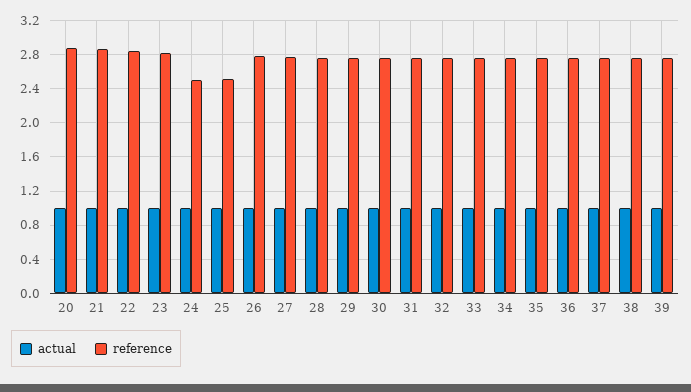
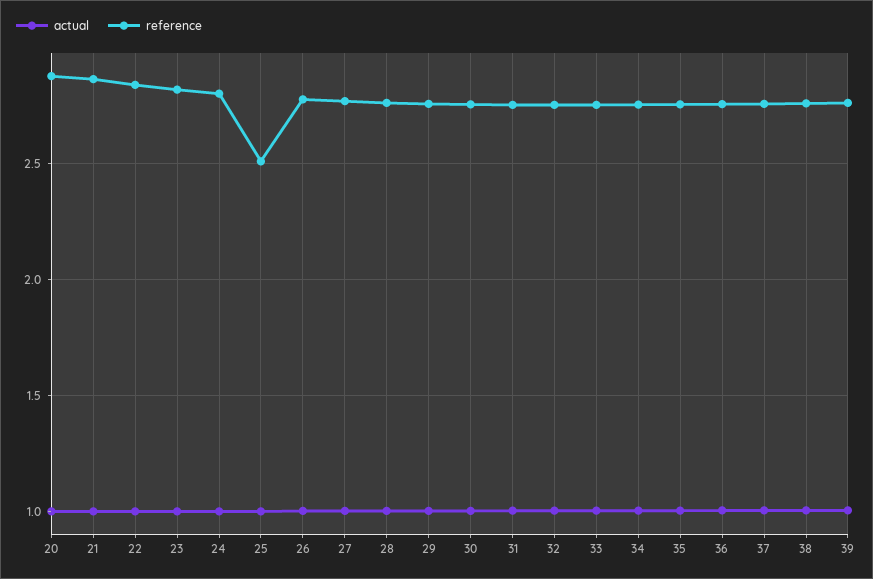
reference, 24: 2.5 -> 2.8

